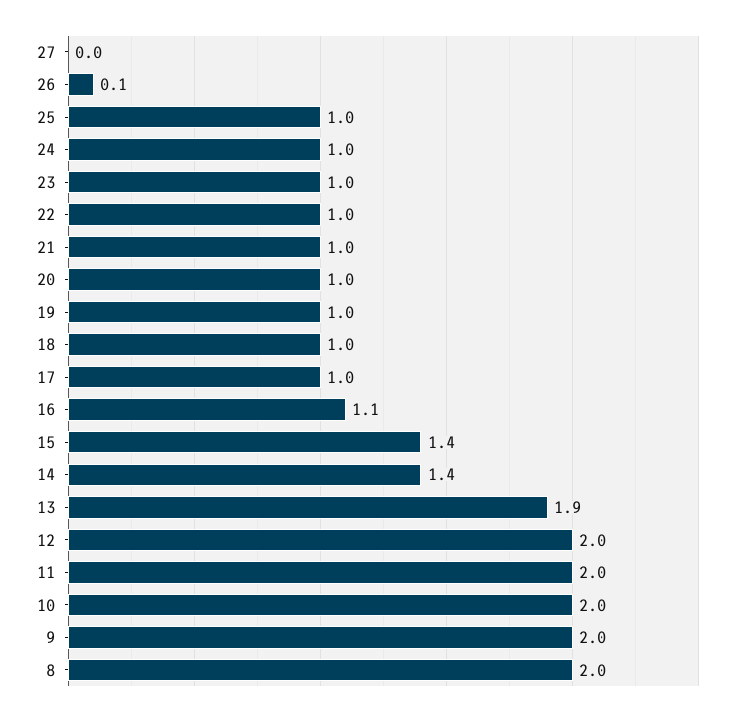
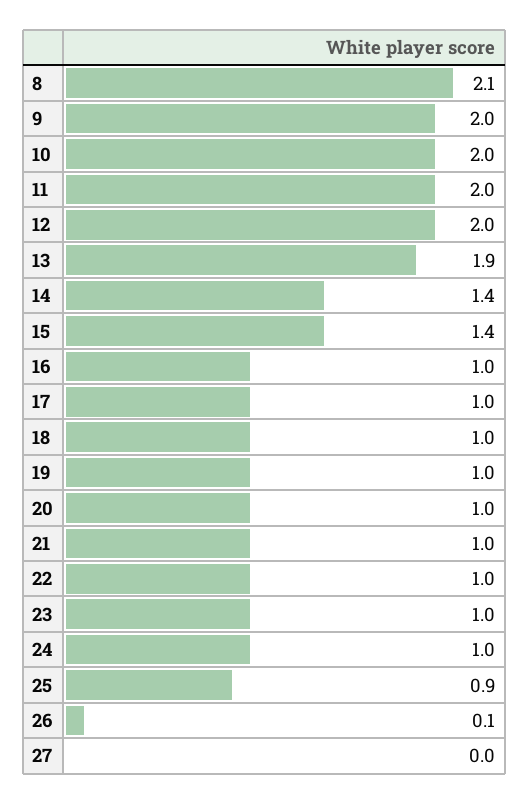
25: 1 -> 0.9
16: 1.1 -> 1
8: 2 -> 2.1

